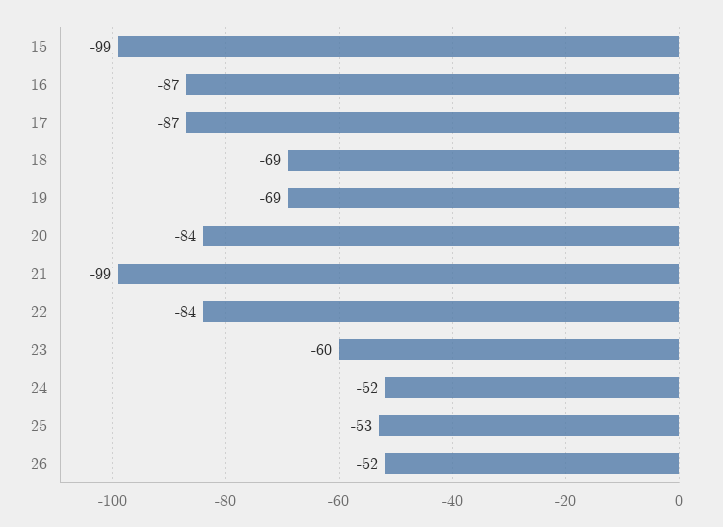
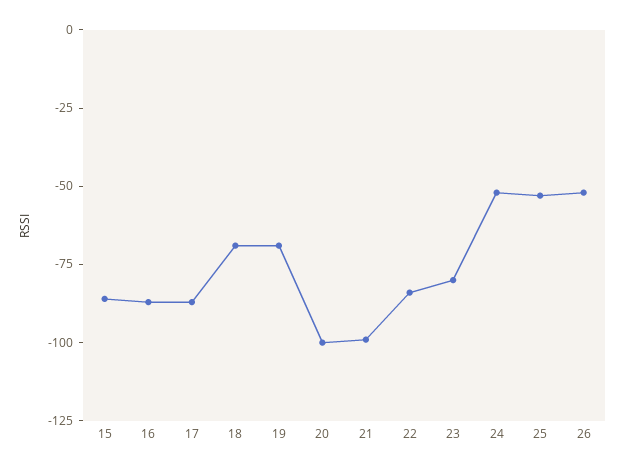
15: -99 -> -85
20: -84 -> -100
23: -60 -> -80

